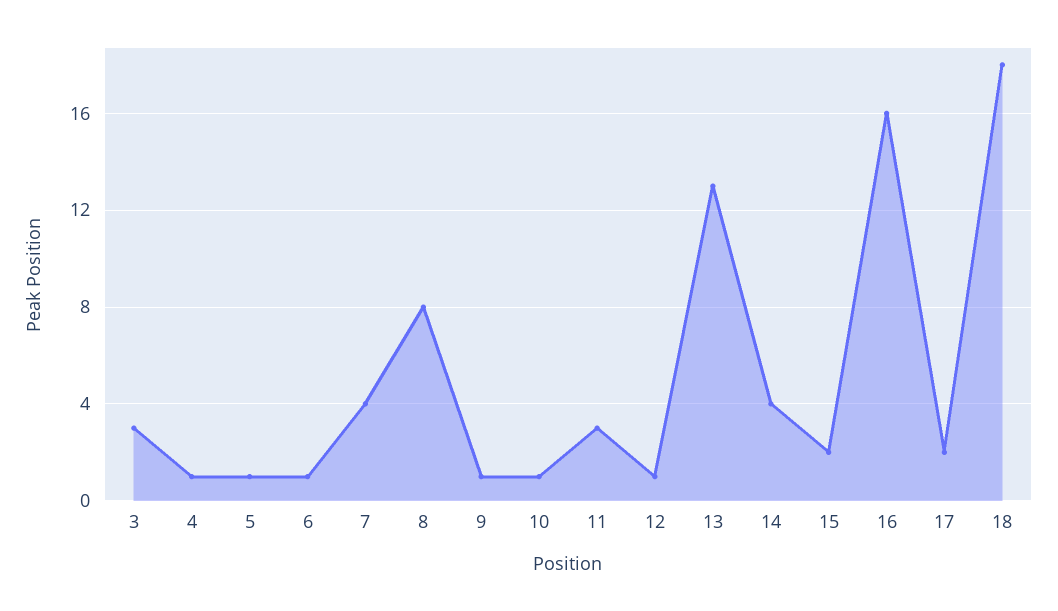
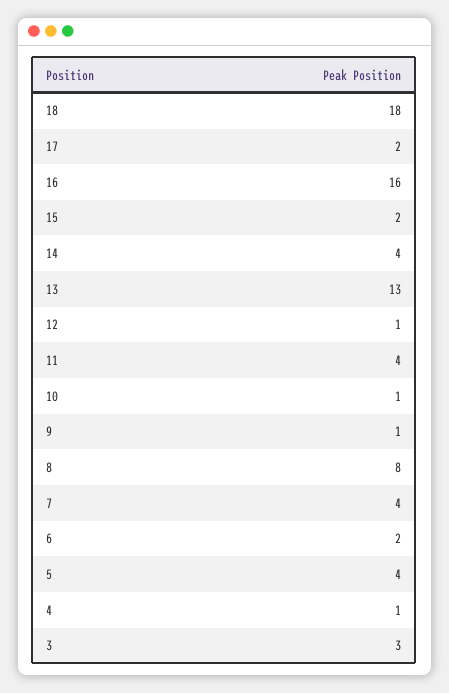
5: 1 -> 4
6: 1 -> 2
11: 3 -> 4

